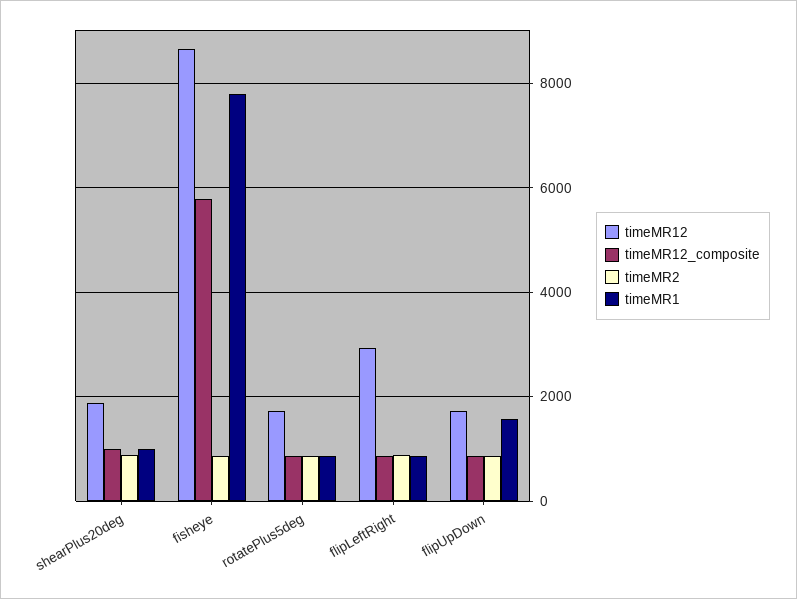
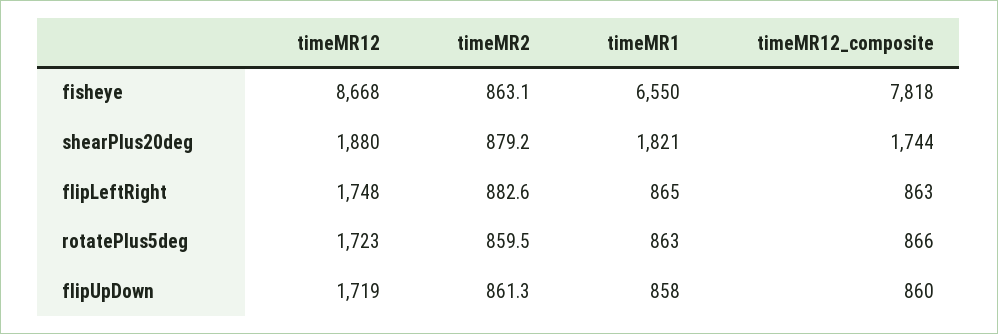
timeMR12_composite, shearPlus20deg: 1000 -> 1744
timeMR1, shearPlus20deg: 1000 -> 1821
timeMR12_composite, fisheye: 5800 -> 7818
timeMR1, fisheye: 7800 -> 6550
timeMR12, flipLeftRight: 3000 -> 1748
timeMR1, flipUpDown: 1600 -> 858

